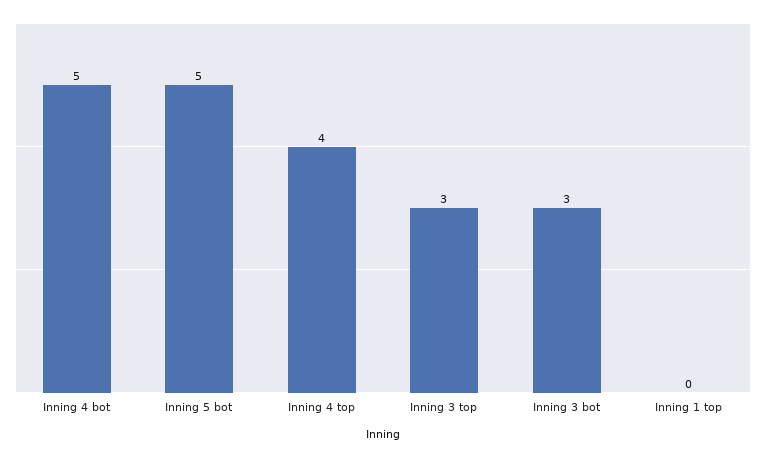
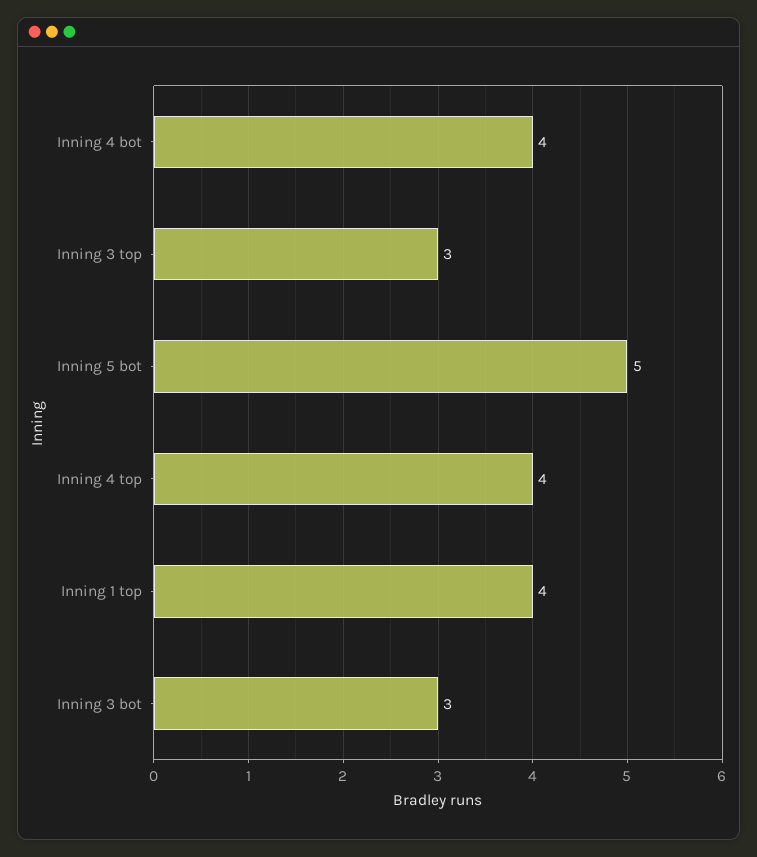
Inning 4 bot: 5 -> 4
Inning 1 top: 0 -> 4

